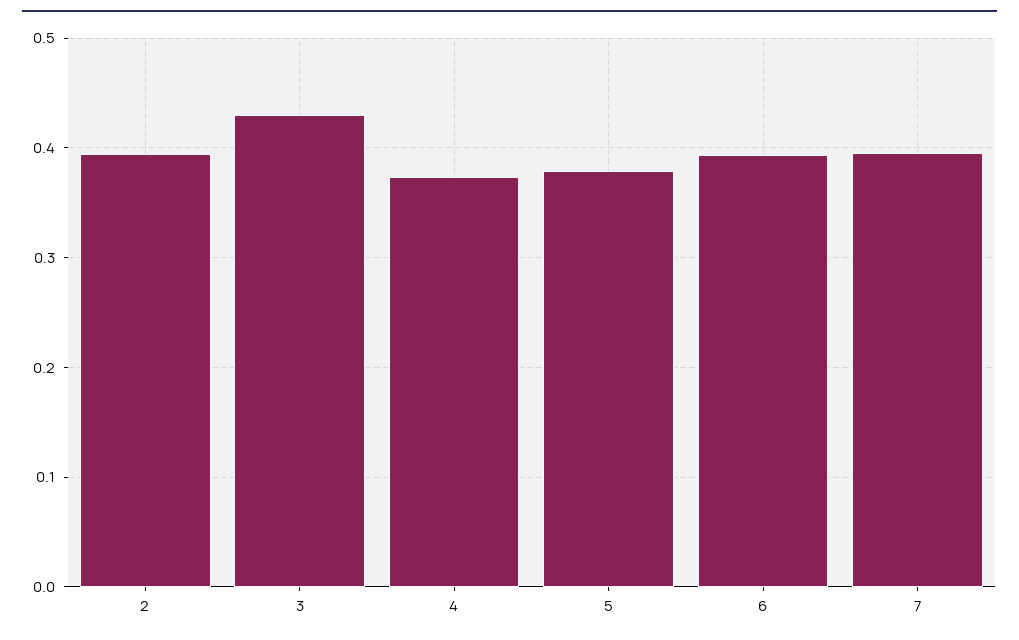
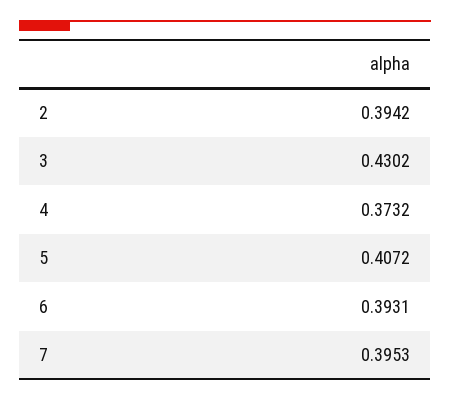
5: 0.38 -> 0.4072

